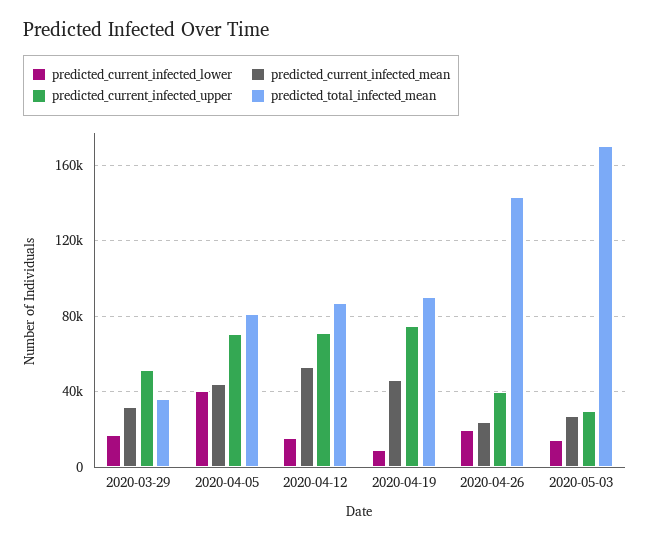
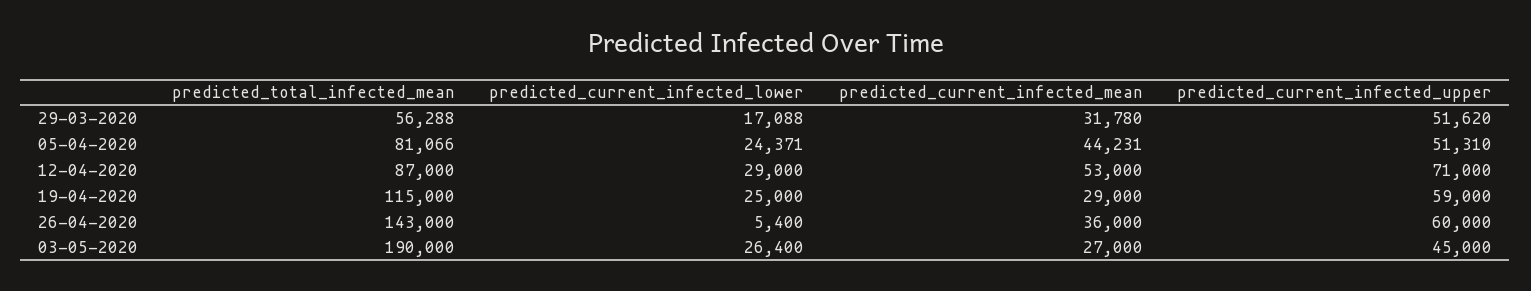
predicted_total_infected_mean, 2020-03-29: 35000 -> 56288
predicted_current_infected_lower, 2020-04-05: 40000 -> 24371
predicted_current_infected_upper, 2020-04-05: 70000 -> 51310
predicted_current_infected_lower, 2020-04-12: 15000 -> 29000
predicted_current_infected_lower, 2020-04-19: 10000 -> 25000
predicted_current_infected_mean, 2020-04-19: 45000 -> 29000
predicted_current_infected_upper, 2020-04-19: 75000 -> 59000
predicted_total_infected_mean, 2020-04-19: 90000 -> 115000
predicted_current_infected_lower, 2020-04-26: 20000 -> 5400
predicted_current_infected_mean, 2020-04-26: 25000 -> 36000
predicted_current_infected_upper, 2020-04-26: 40000 -> 60000
predicted_current_infected_lower, 2020-05-03: 15000 -> 26400
predicted_current_infected_upper, 2020-05-03: 30000 -> 45000
predicted_total_infected_mean, 2020-05-03: 170000 -> 190000

